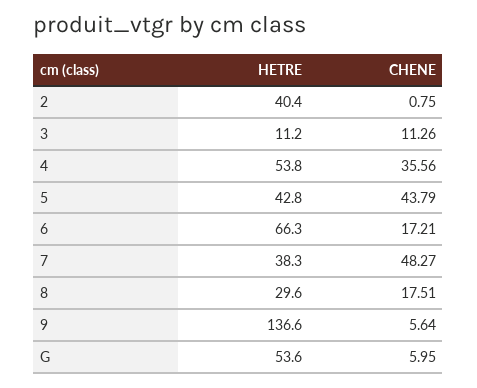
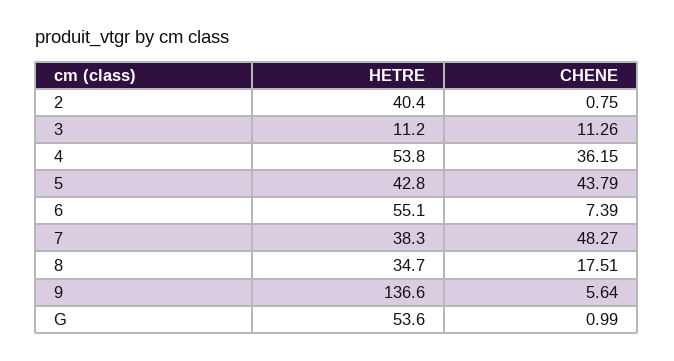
CHENE, 4: 35.56 -> 36.15
HETRE, 6: 66.3 -> 55.1
CHENE, 6: 17.21 -> 7.39
HETRE, 8: 29.6 -> 34.7
CHENE, G: 5.95 -> 0.99

